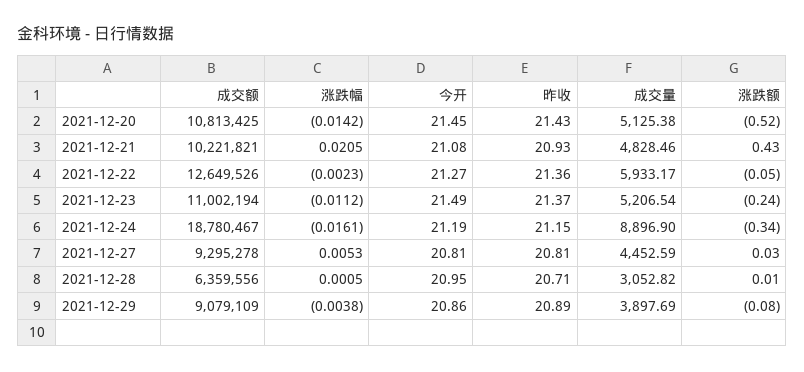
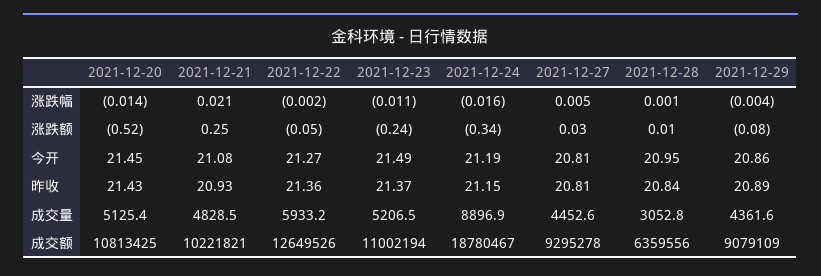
涨跌额, 2021-12-21: 0.43 -> 0.25
昨收, 2021-12-28: 20.71 -> 20.84
成交量, 2021-12-29: 3897.69 -> 4361.6

